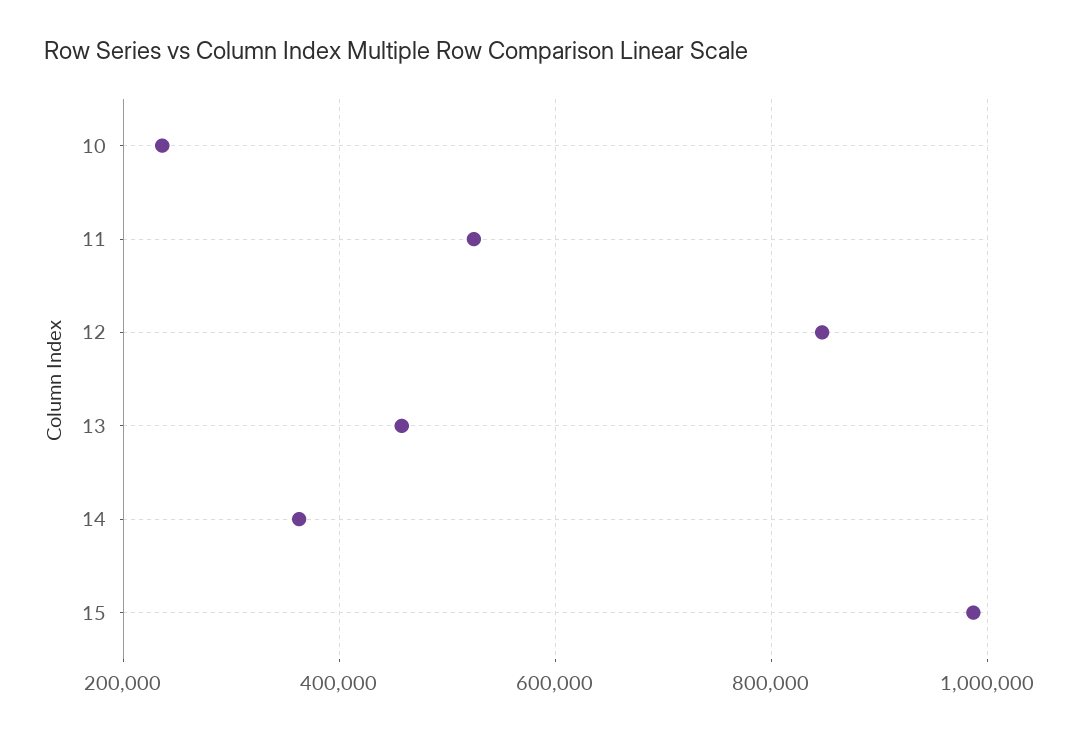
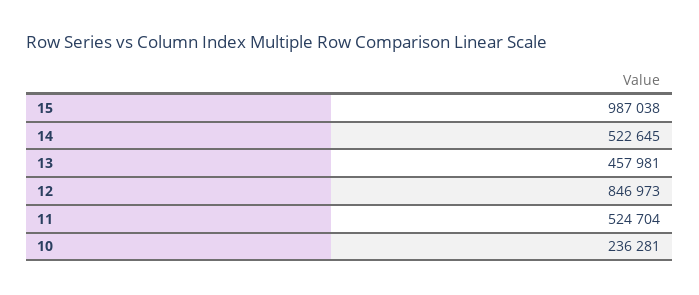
14: 360000 -> 522645

